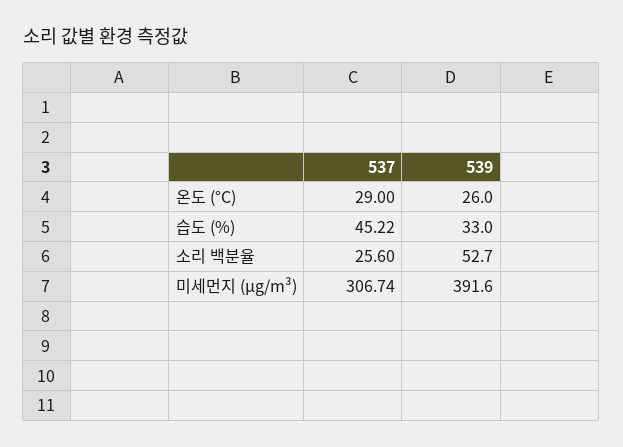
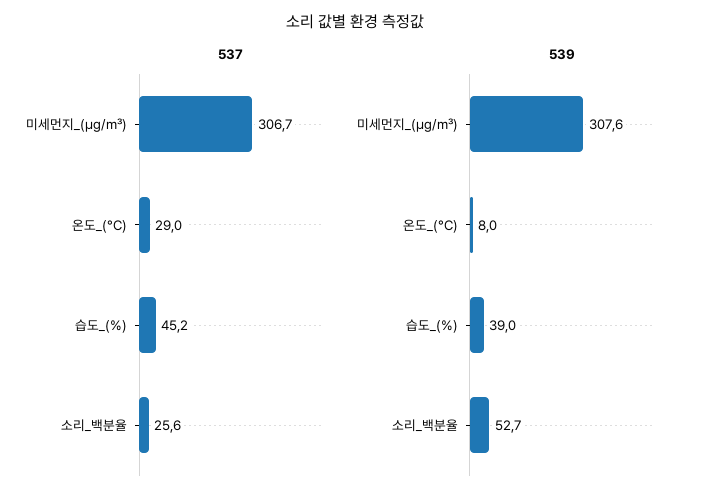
539, 온도 (°C): 26 -> 8
539, 습도 (%): 33 -> 39
539, 미세먼지 (μg/m³): 391.6 -> 307.6

